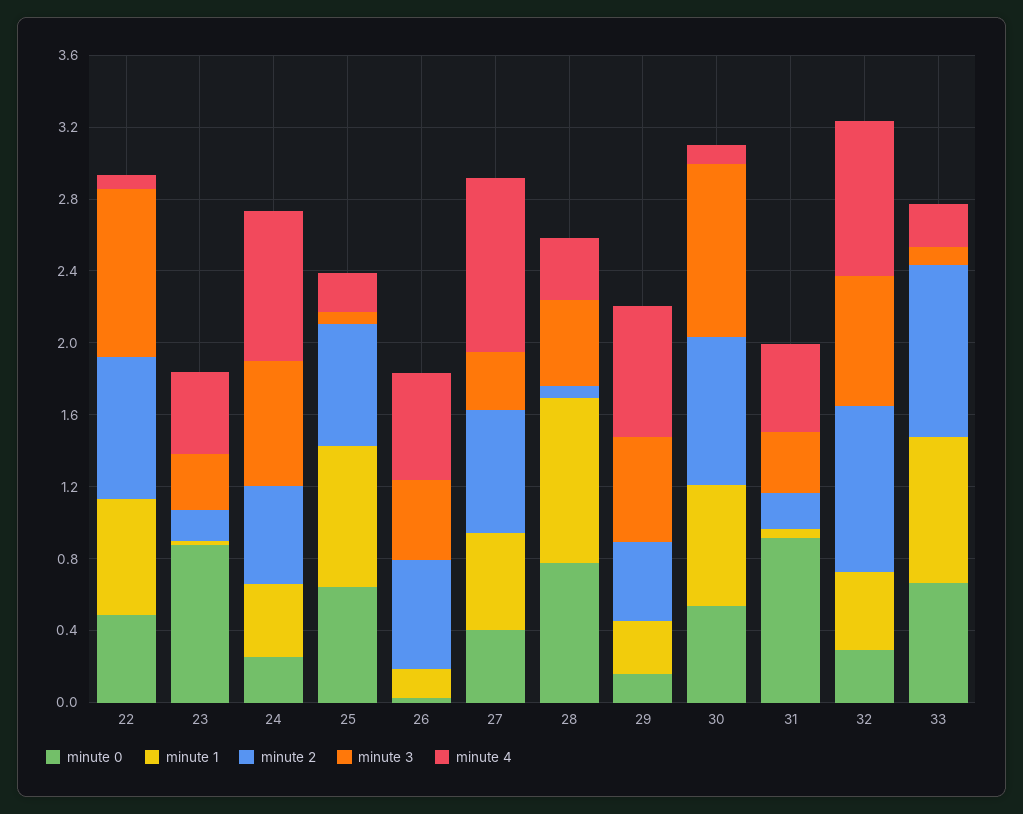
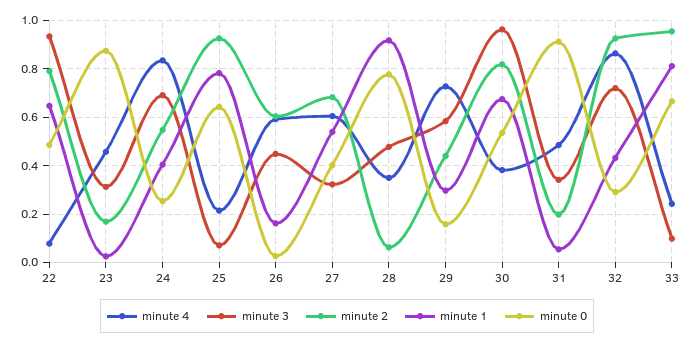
minute 2, 25: 0.7 -> 0.925
minute 4, 27: 1 -> 0.6
minute 4, 30: 0.1 -> 0.375

